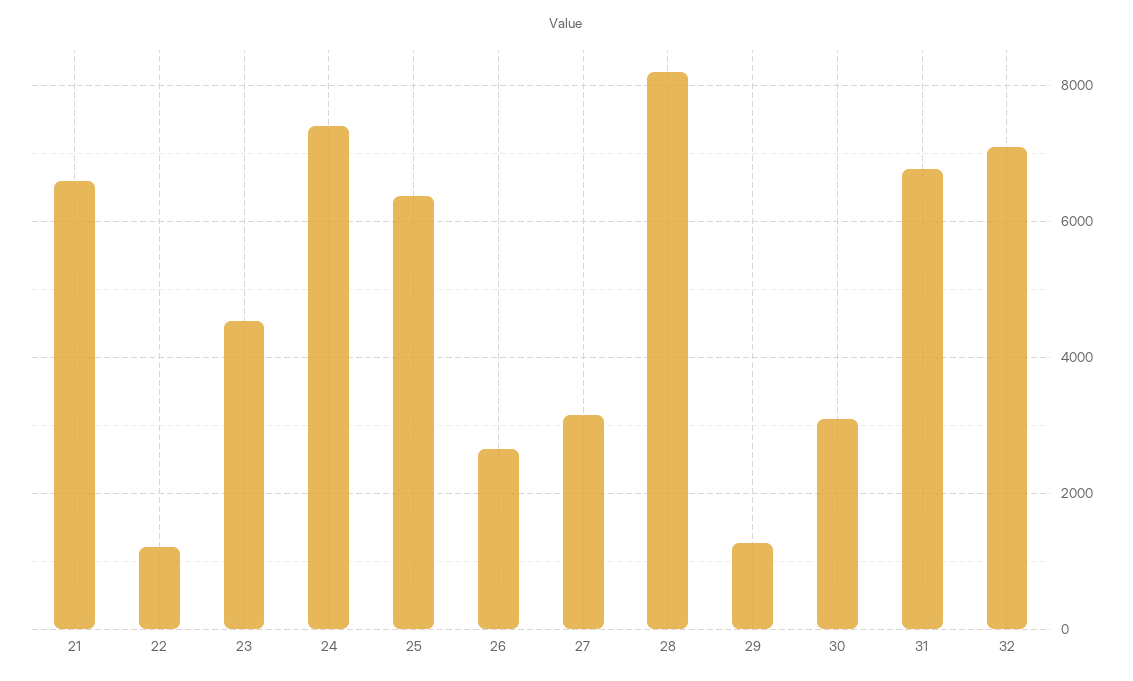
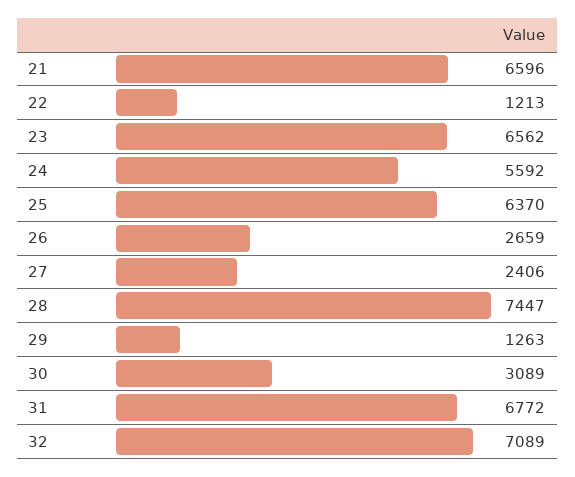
23: 4600 -> 6562
24: 7400 -> 5592
27: 3200 -> 2406
28: 8200 -> 7447

